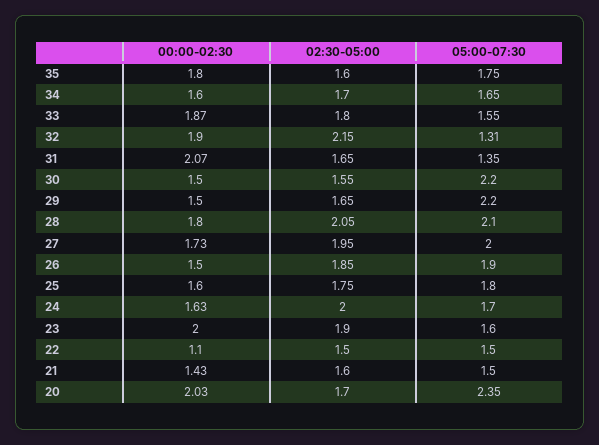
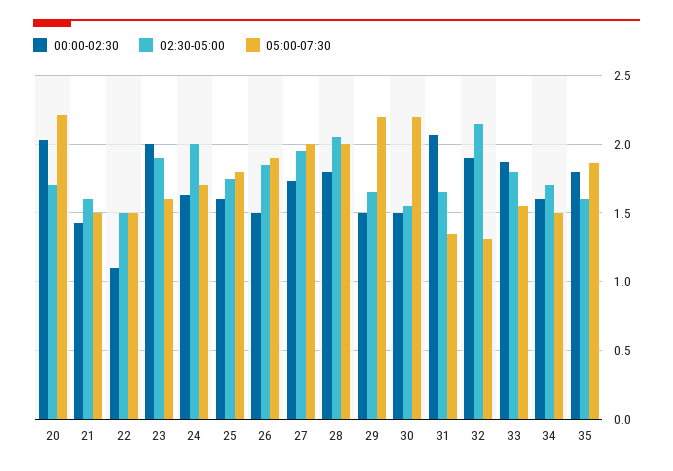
05:00-07:30, 35: 1.75 -> 1.85
05:00-07:30, 34: 1.65 -> 1.5
05:00-07:30, 28: 2.1 -> 2
05:00-07:30, 20: 2.35 -> 2.2

